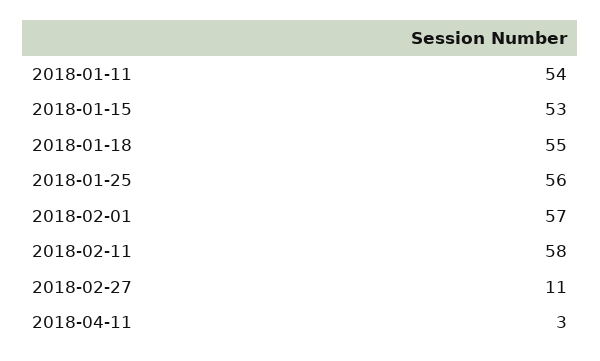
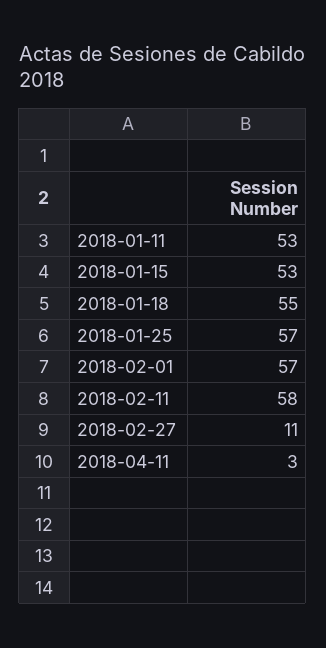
2018-01-11: 54 -> 53
2018-01-25: 56 -> 57

